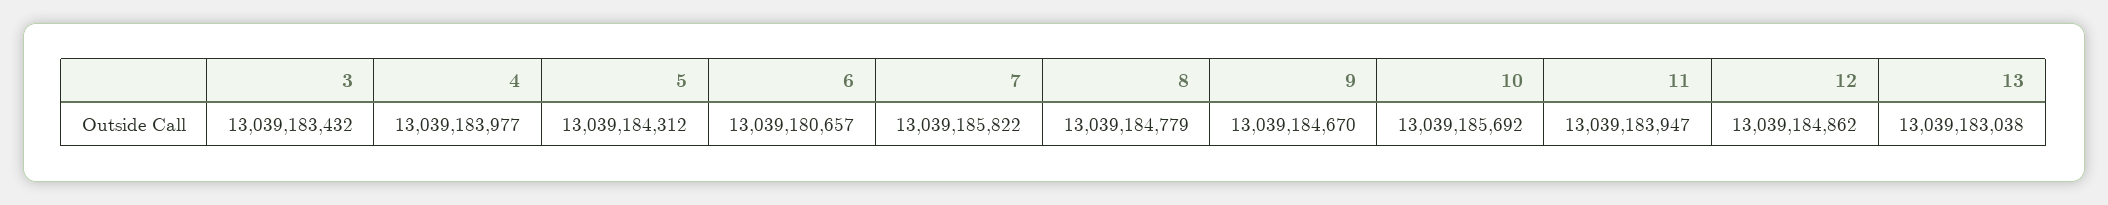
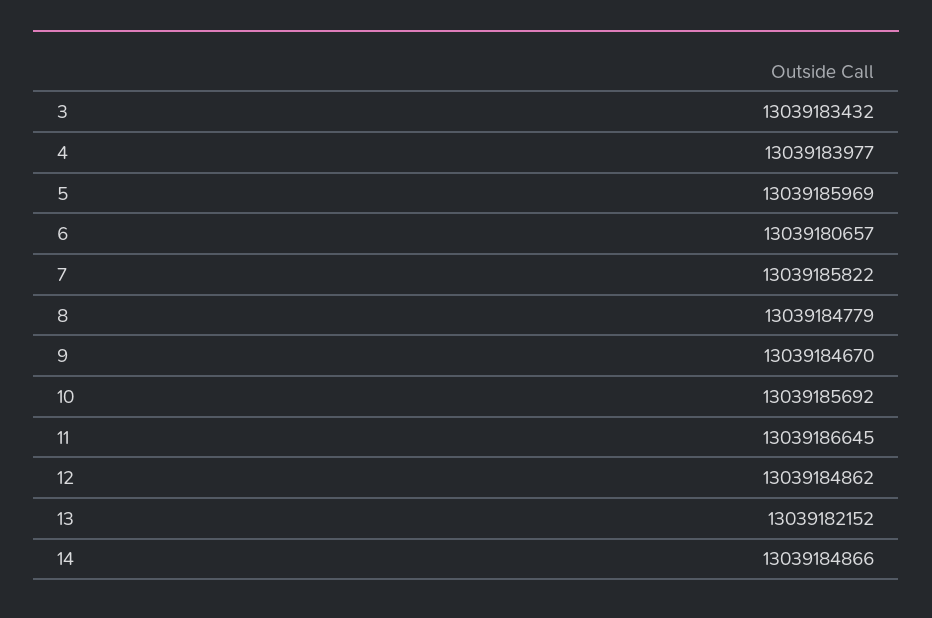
5: 13039184312 -> 13039185969
11: 13039183947 -> 13039186645
13: 13039183038 -> 13039182152
14: none -> 13039184866

